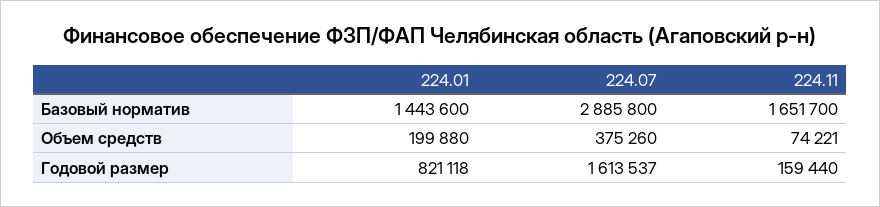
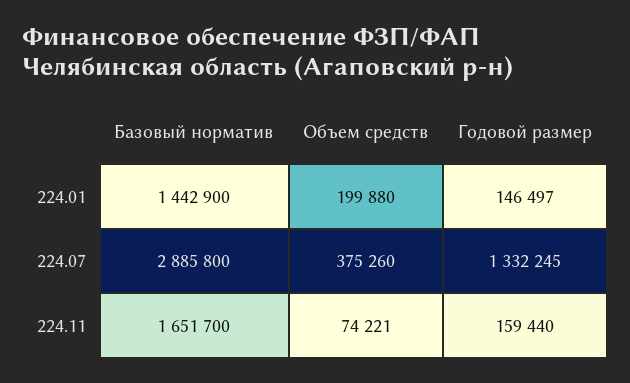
224.01, Базовый норматив: 1443600 -> 1442900
224.01, Годовой размер: 821118 -> 146497
224.07, Годовой размер: 1613537 -> 1332245

